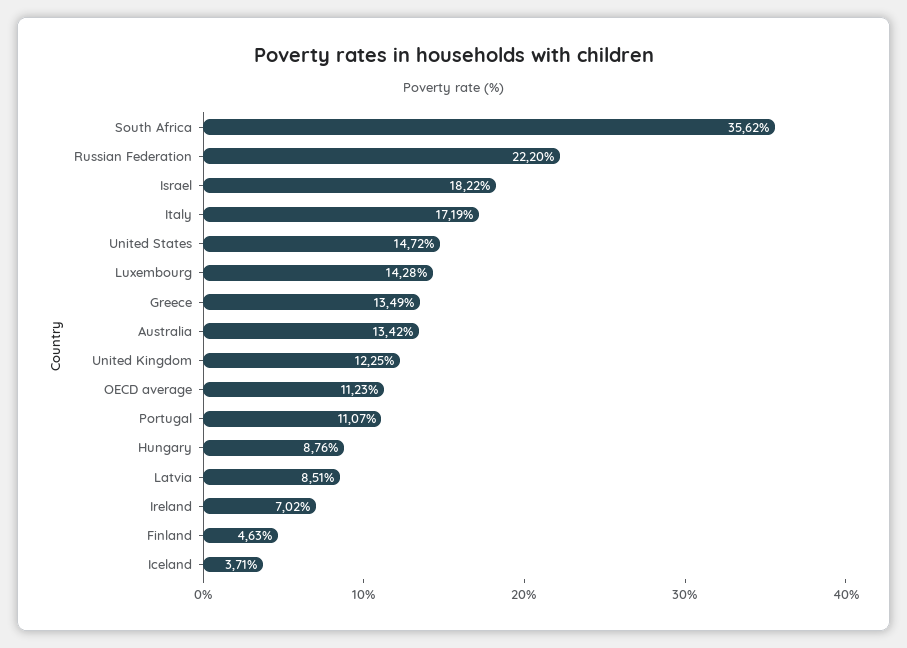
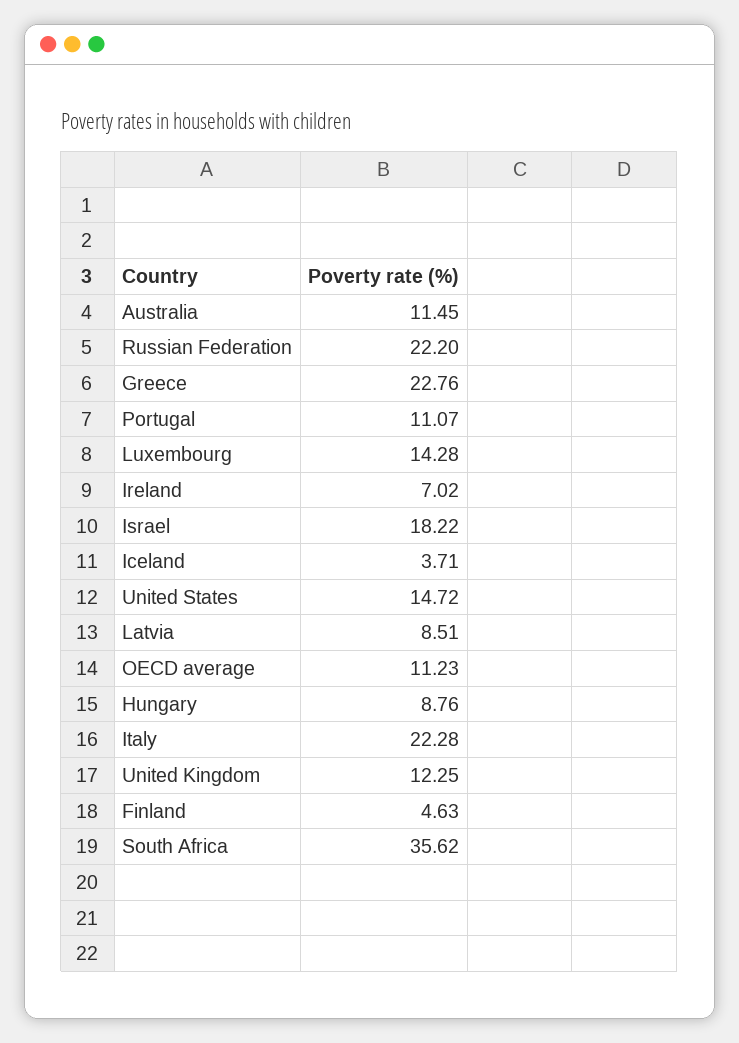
Italy: 17.19 -> 22.28
Greece: 13.49 -> 22.76
Australia: 13.42 -> 11.45

